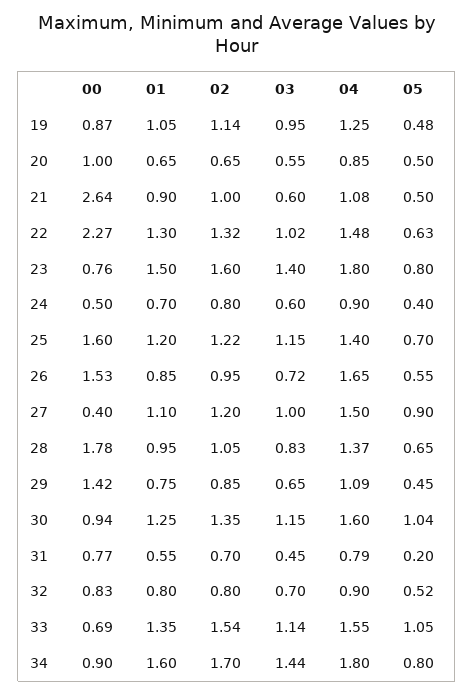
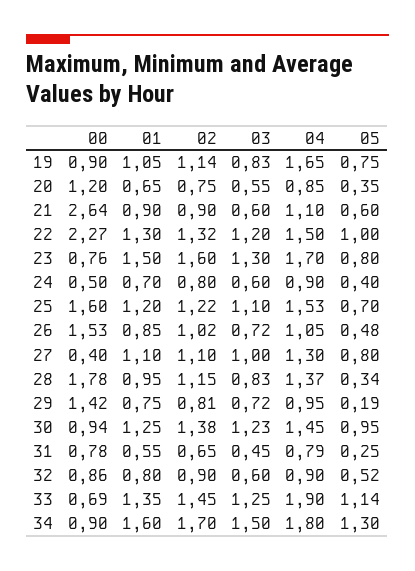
00, 19: 0.87 -> 0.9
03, 19: 0.95 -> 0.83
04, 19: 1.25 -> 1.65
05, 19: 0.48 -> 0.75
00, 20: 1 -> 1.2
02, 20: 0.65 -> 0.75
05, 20: 0.5 -> 0.35
02, 21: 1 -> 0.9
04, 21: 1.08 -> 1.1
05, 21: 0.5 -> 0.6
03, 22: 1.02 -> 1.2
04, 22: 1.48 -> 1.5
05, 22: 0.63 -> 1
03, 23: 1.4 -> 1.3
04, 23: 1.8 -> 1.7
03, 25: 1.15 -> 1.1
04, 25: 1.4 -> 1.53
02, 26: 0.95 -> 1.02
04, 26: 1.65 -> 1.05
05, 26: 0.55 -> 0.48
02, 27: 1.2 -> 1.1
04, 27: 1.5 -> 1.3
05, 27: 0.9 -> 0.8
02, 28: 1.05 -> 1.15
05, 28: 0.65 -> 0.34
02, 29: 0.85 -> 0.81
03, 29: 0.65 -> 0.72
04, 29: 1.09 -> 0.95
05, 29: 0.45 -> 0.19
02, 30: 1.35 -> 1.38
03, 30: 1.15 -> 1.23
04, 30: 1.6 -> 1.45
05, 30: 1.04 -> 0.95
00, 31: 0.77 -> 0.78
02, 31: 0.7 -> 0.65
05, 31: 0.2 -> 0.25
00, 32: 0.83 -> 0.86
02, 32: 0.8 -> 0.9
03, 32: 0.7 -> 0.6
02, 33: 1.54 -> 1.45
03, 33: 1.14 -> 1.25
04, 33: 1.55 -> 1.9
05, 33: 1.05 -> 1.14
03, 34: 1.44 -> 1.5
05, 34: 0.8 -> 1.3

